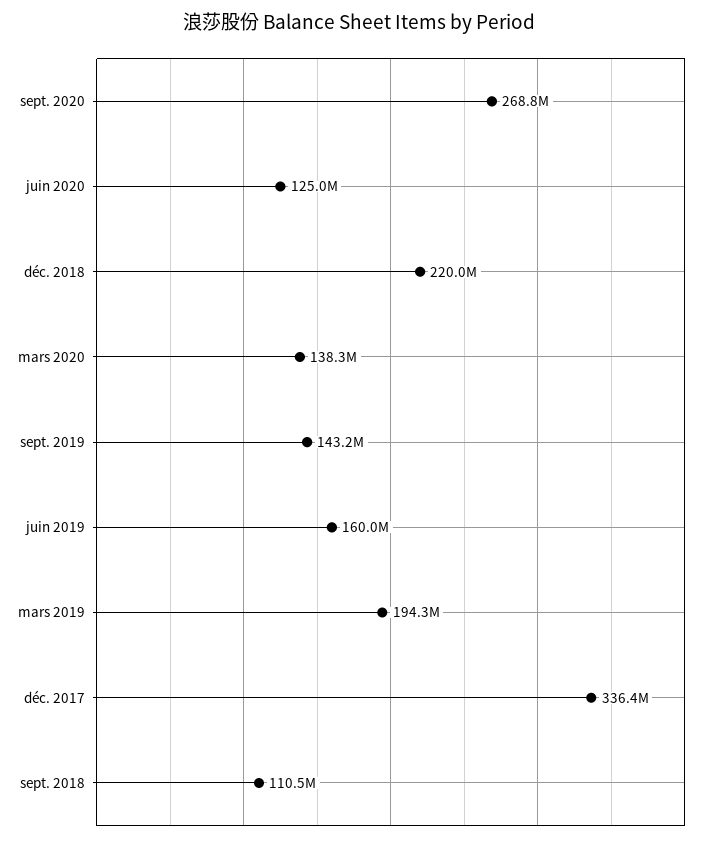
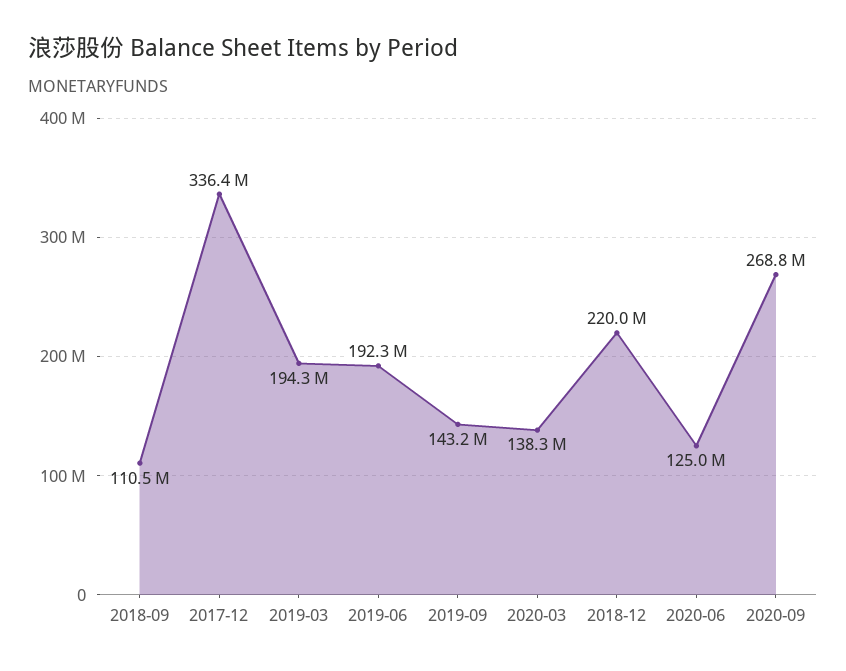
juin 2019: 160000000 -> 192300000

